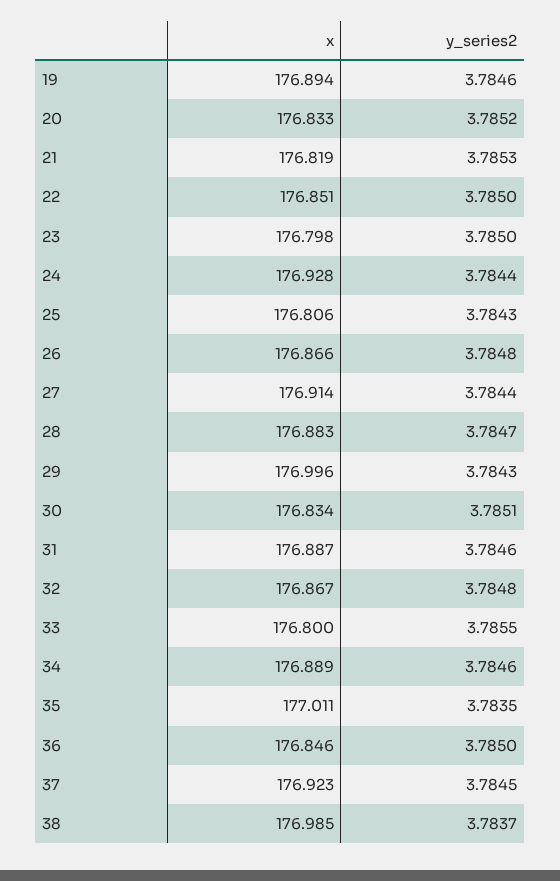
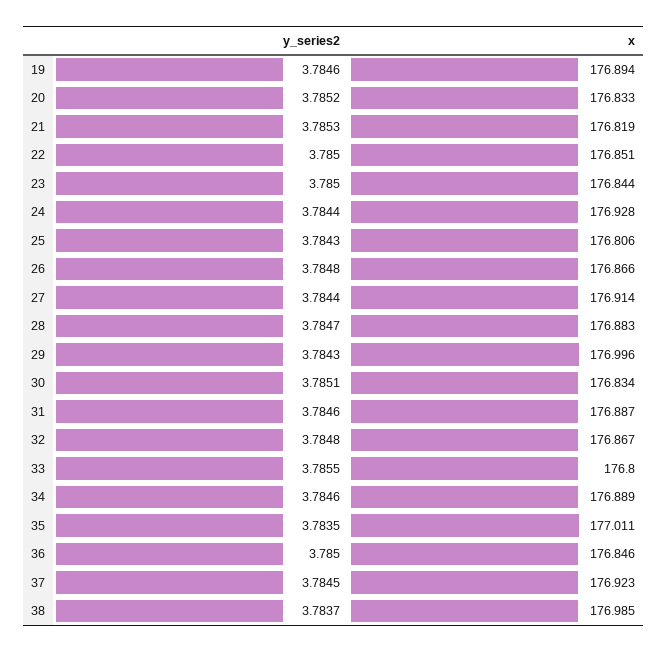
x, 23: 176.798 -> 176.844

